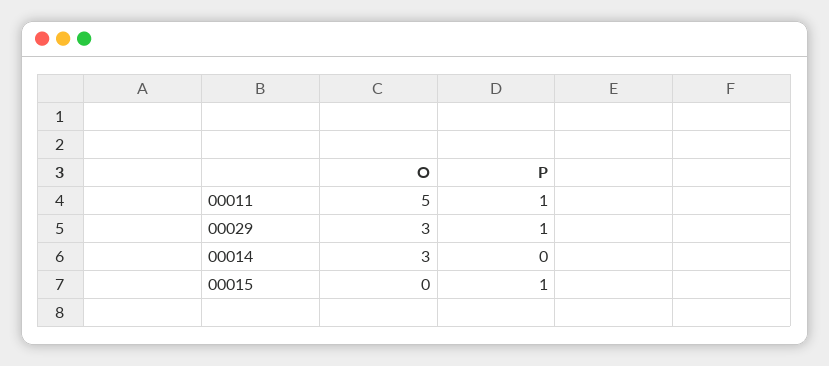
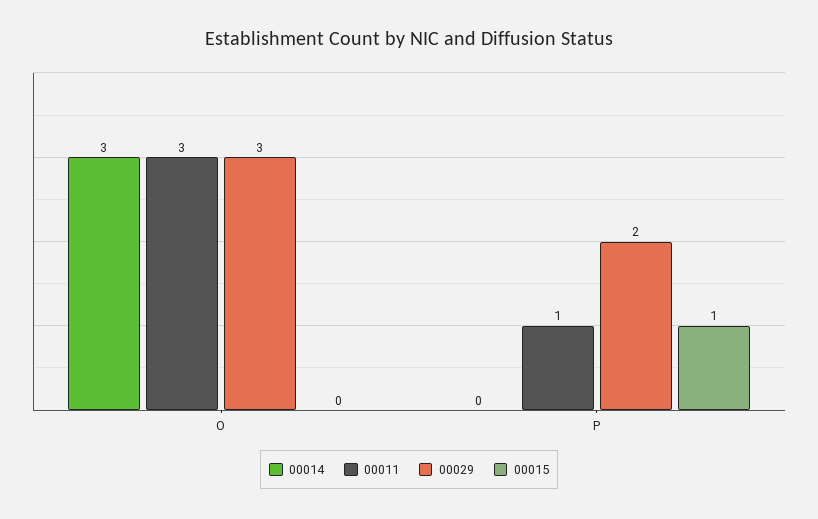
00011, O: 5 -> 3
00029, P: 1 -> 2

